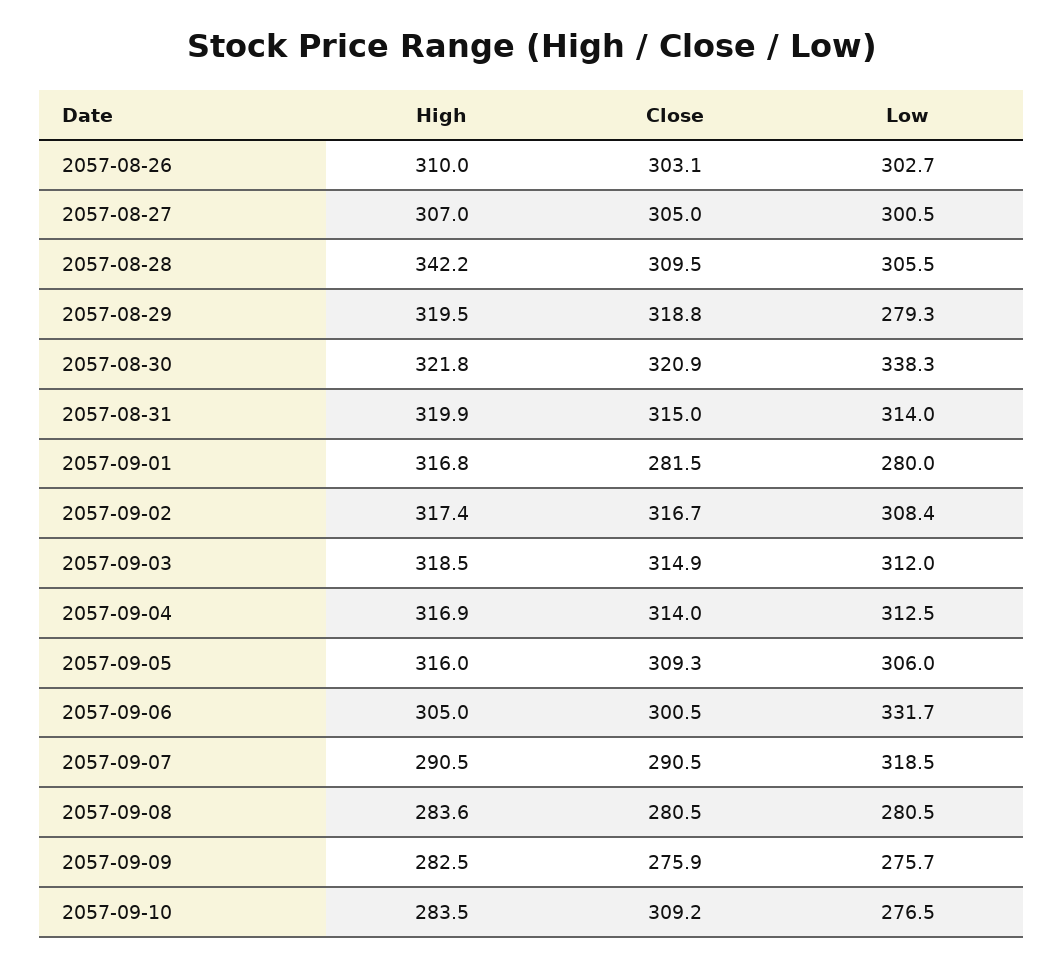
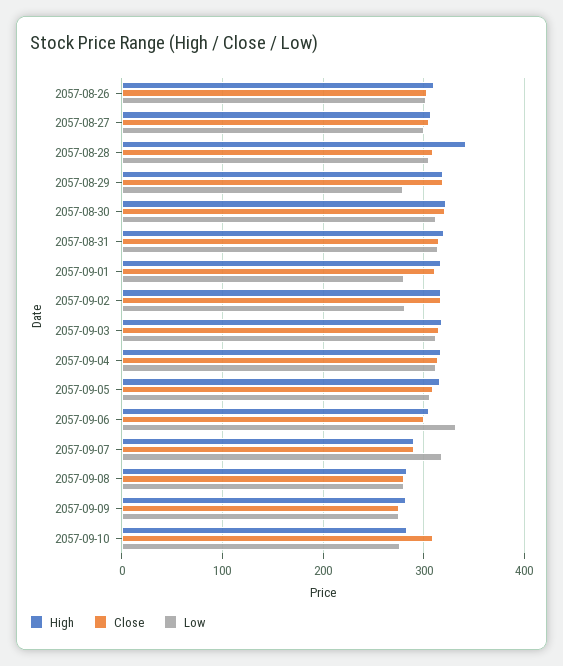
Low, 2057-08-30: 338.3 -> 310
Close, 2057-09-01: 281.5 -> 310
Low, 2057-09-02: 308.4 -> 280

